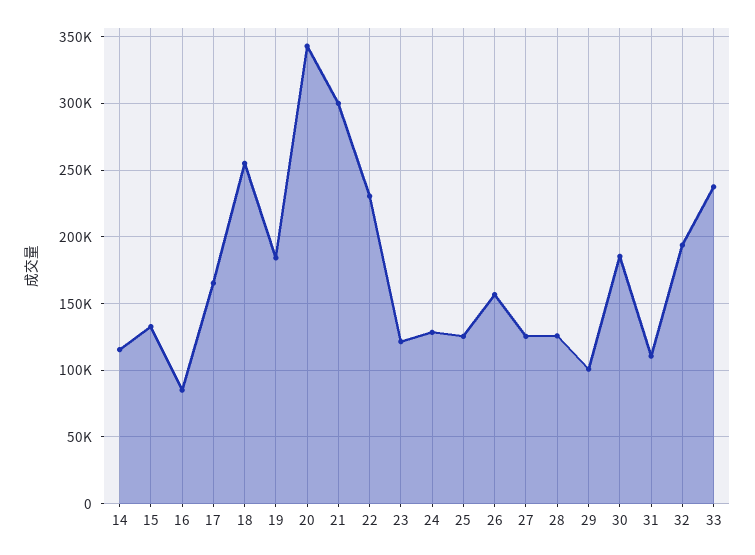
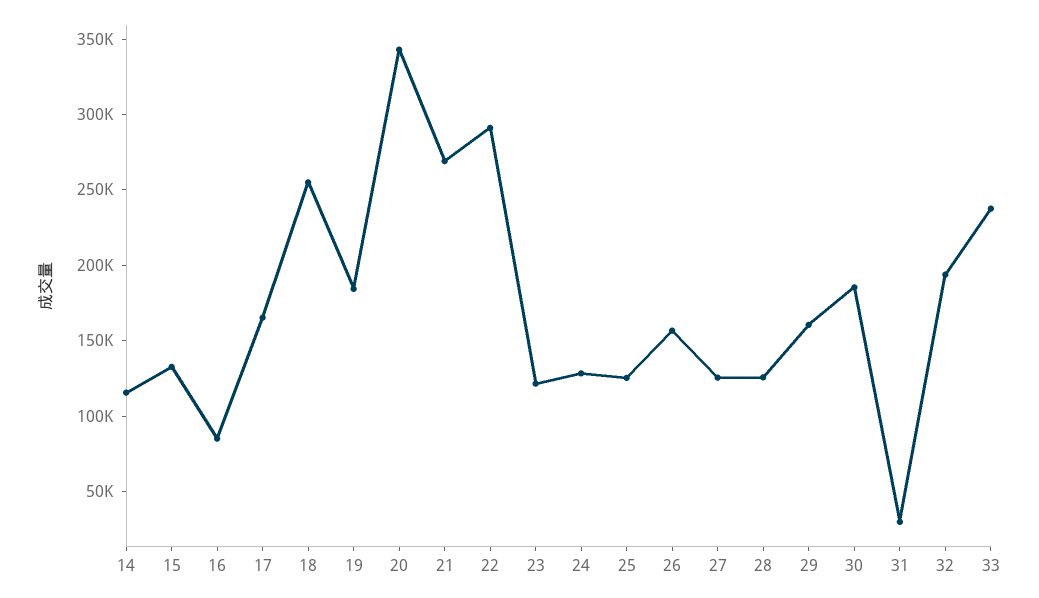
21: 300000 -> 270000
22: 230000 -> 290000
29: 100000 -> 160000
31: 110000 -> 30000

